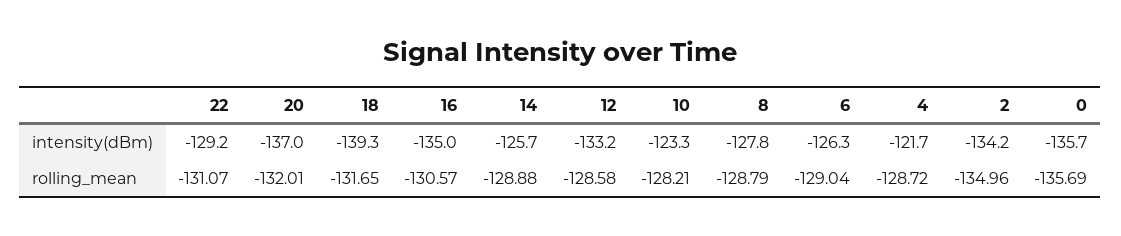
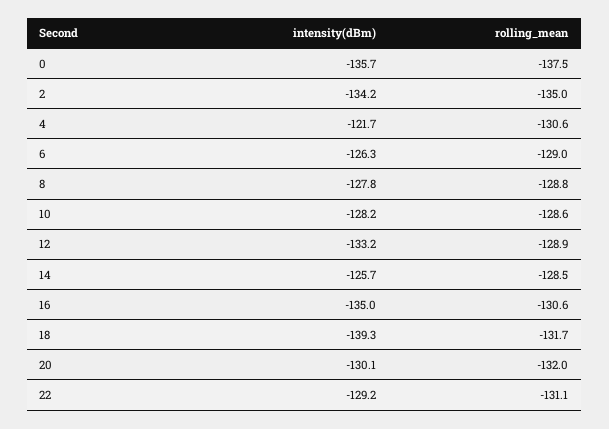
20, intensity(dBm): -137 -> -130.1
10, intensity(dBm): -123.3 -> -128.2
14, rolling_mean: -128.88 -> -128.5
12, rolling_mean: -128.58 -> -128.9
10, rolling_mean: -128.21 -> -128.6
4, rolling_mean: -128.72 -> -130.6
0, rolling_mean: -135.69 -> -137.5

